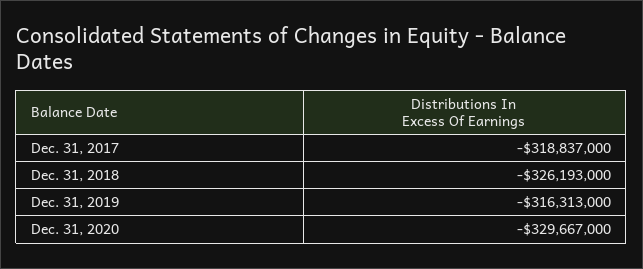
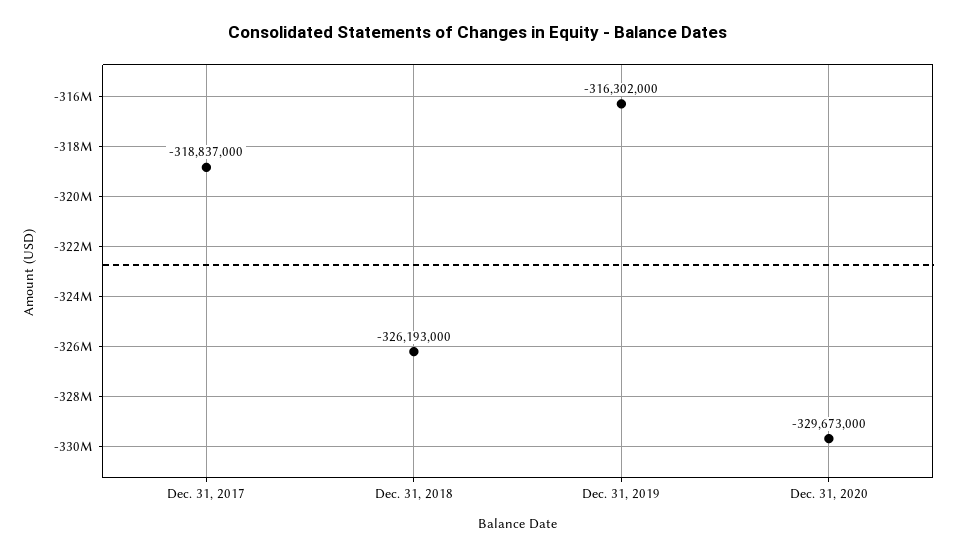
Dec. 31, 2019: -316313000 -> -316302000
Dec. 31, 2020: -329667000 -> -329673000

